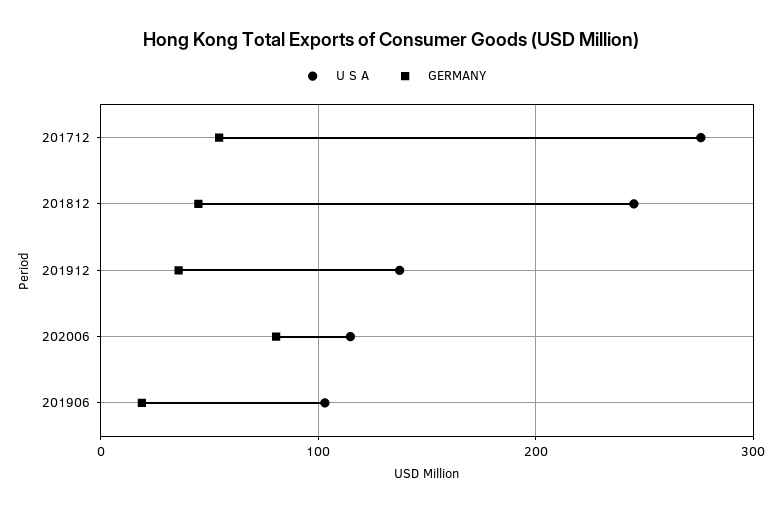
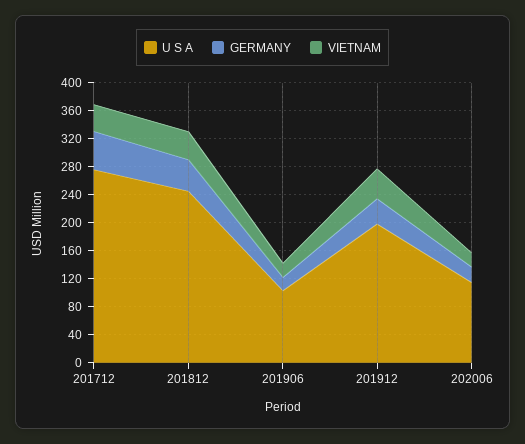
U S A, 201912: 140 -> 200
GERMANY, 202006: 80 -> 20
VIETNAM, 201712: none -> 40
VIETNAM, 201812: none -> 40
VIETNAM, 201906: none -> 20
VIETNAM, 201912: none -> 40
VIETNAM, 202006: none -> 20

